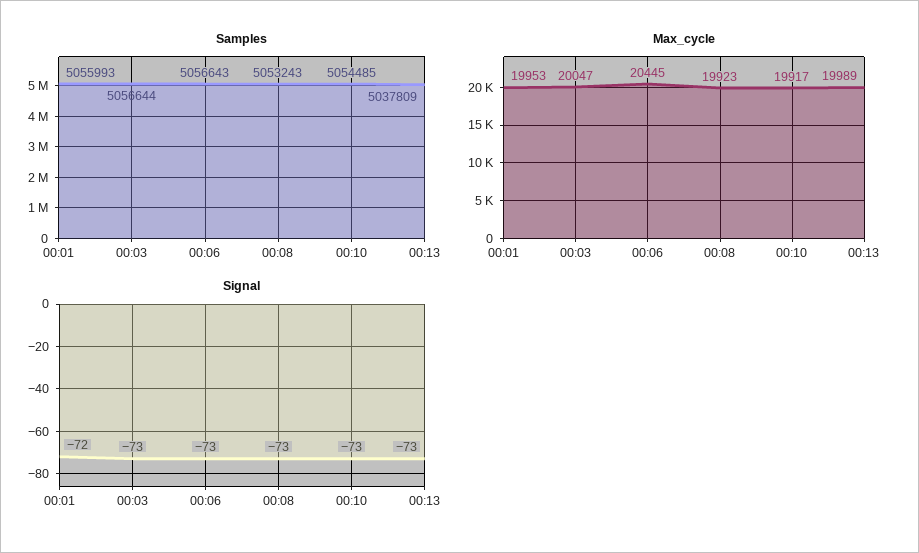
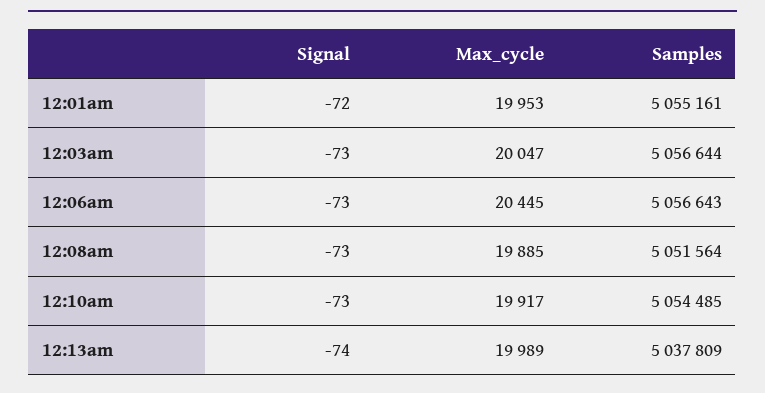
Samples, 00:01: 5055993 -> 5055161
Samples, 00:08: 5053243 -> 5051564
Max_cycle, 00:08: 19923 -> 19885
Signal, 00:13: -73 -> -74

